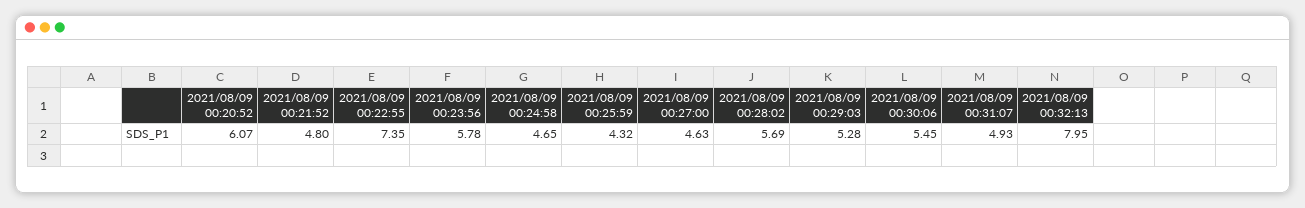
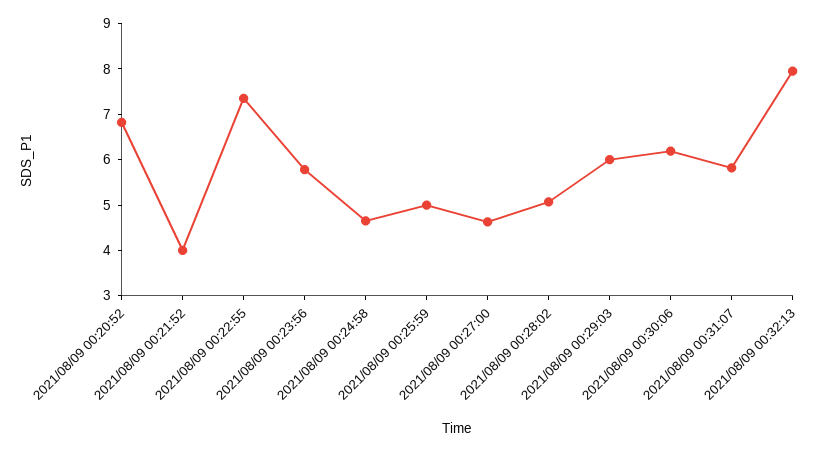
2021/08/09 00:20:52: 6.07 -> 6.8
2021/08/09 00:21:52: 4.8 -> 4
2021/08/09 00:25:59: 4.32 -> 5
2021/08/09 00:28:02: 5.69 -> 5
2021/08/09 00:29:03: 5.28 -> 6
2021/08/09 00:30:06: 5.45 -> 6.2
2021/08/09 00:31:07: 4.93 -> 5.8

